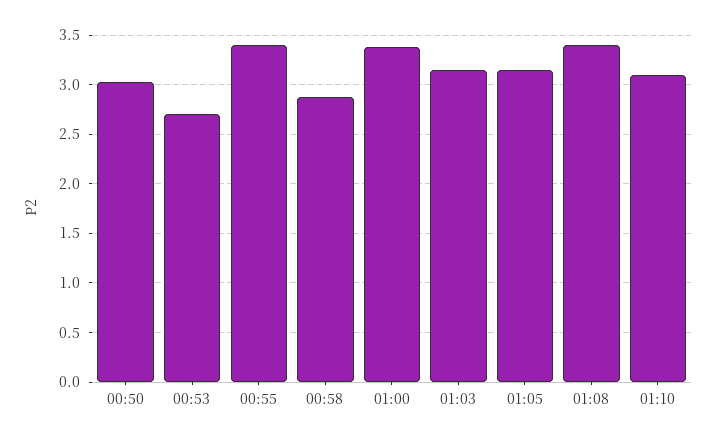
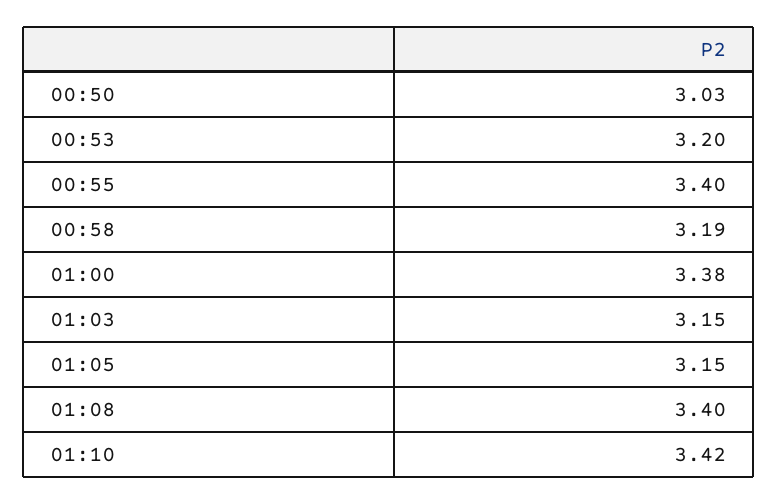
00:53: 2.7 -> 3.2
00:58: 2.9 -> 3.19
01:10: 3.1 -> 3.42

